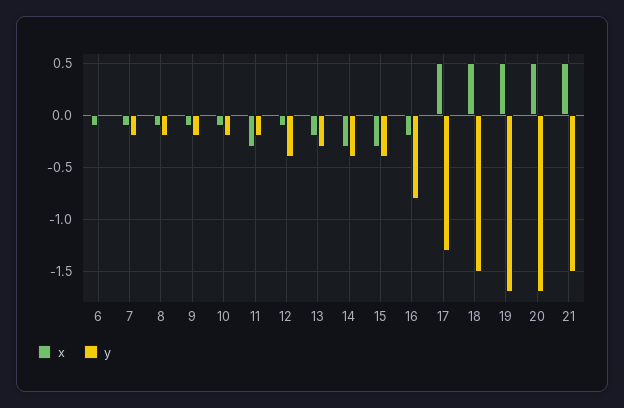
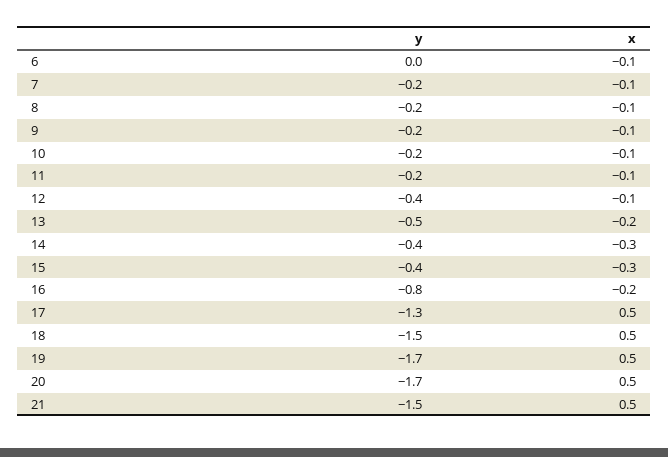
x, 11: -0.3 -> -0.1
y, 13: -0.3 -> -0.5

